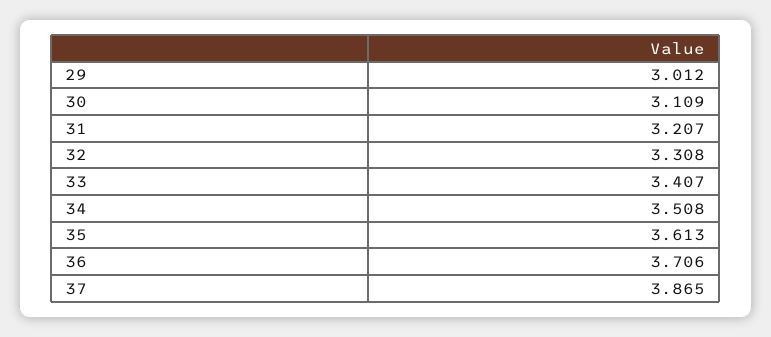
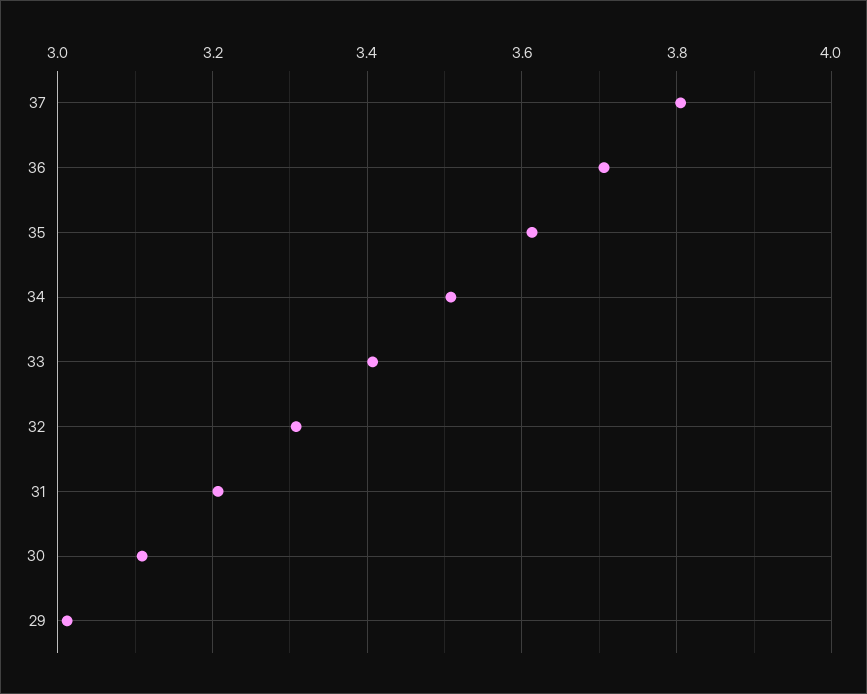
37: 3.865 -> 3.8

